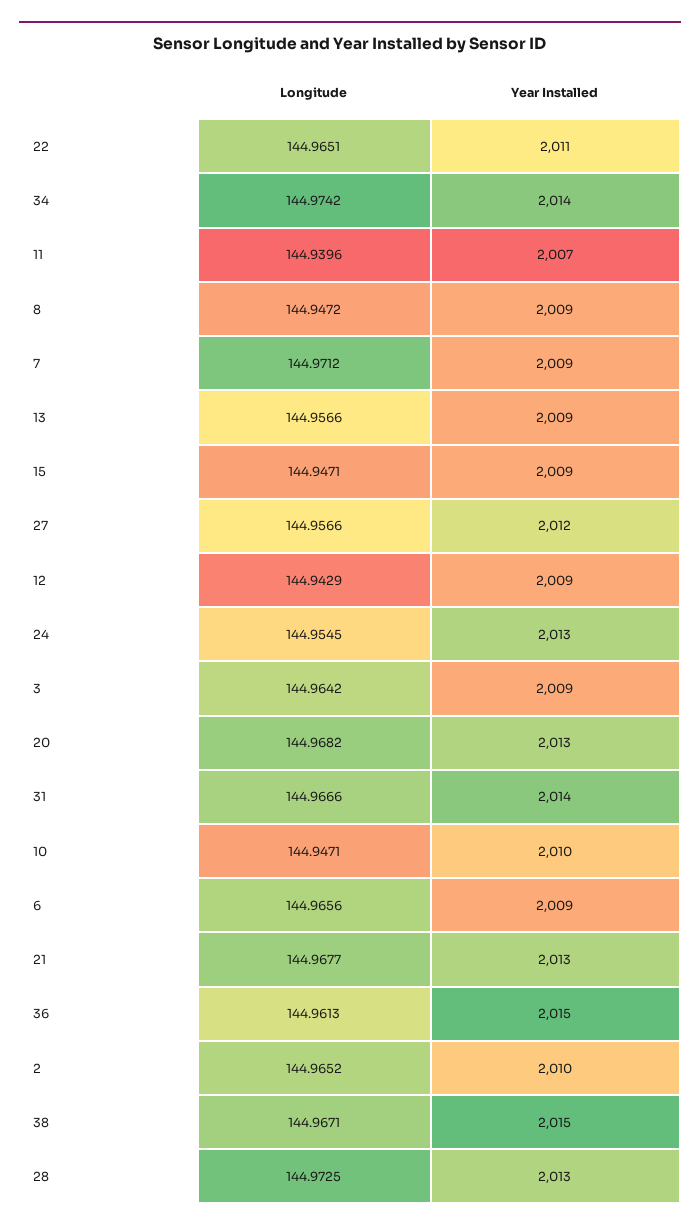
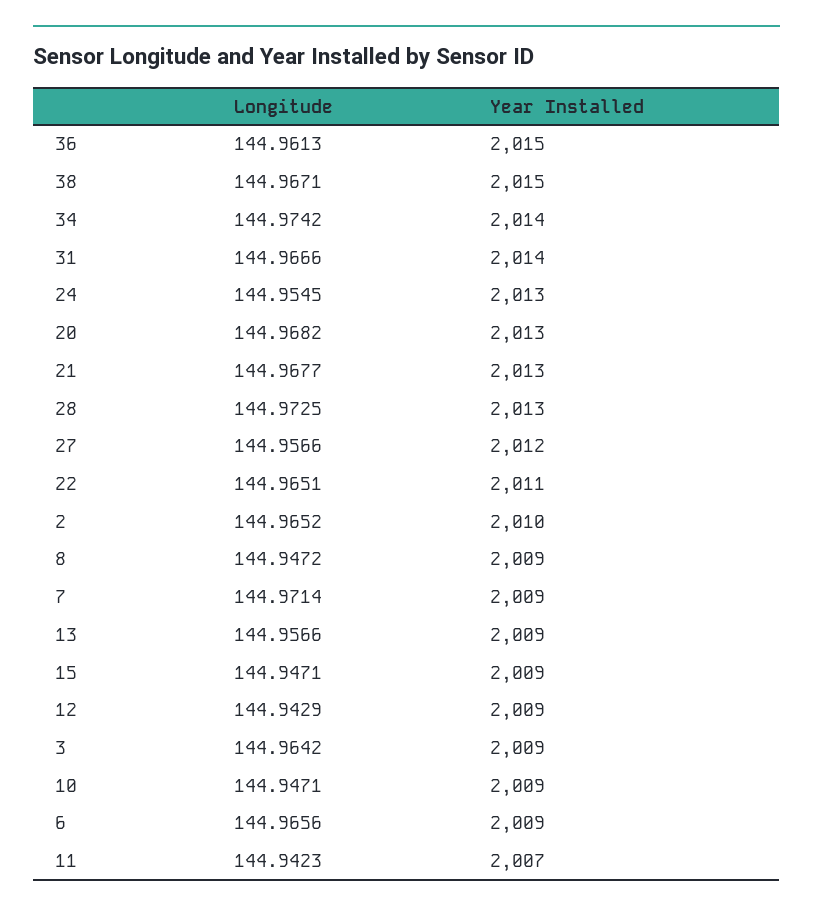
Longitude, 11: 144.9396 -> 144.9423
Longitude, 7: 144.9712 -> 144.9714
Year Installed, 10: 2010 -> 2009

